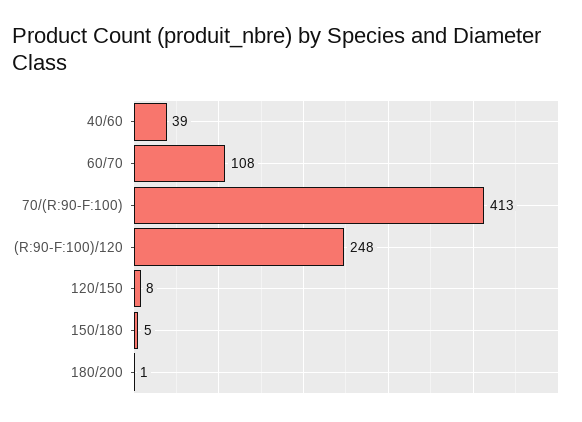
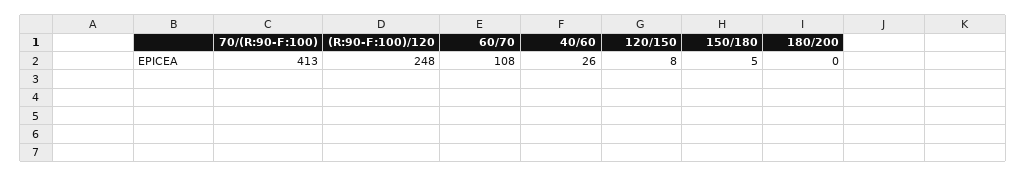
40/60: 39 -> 26
180/200: 1 -> 0

